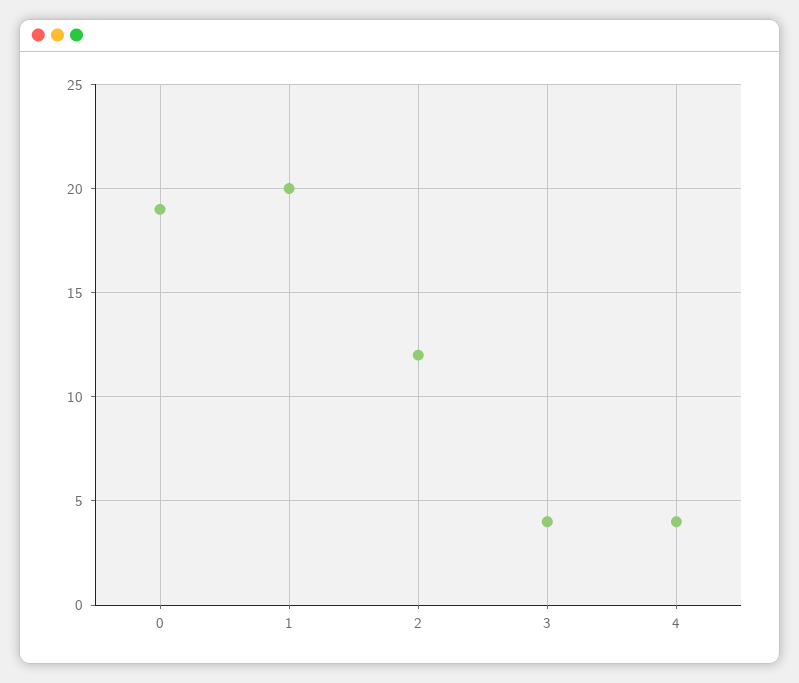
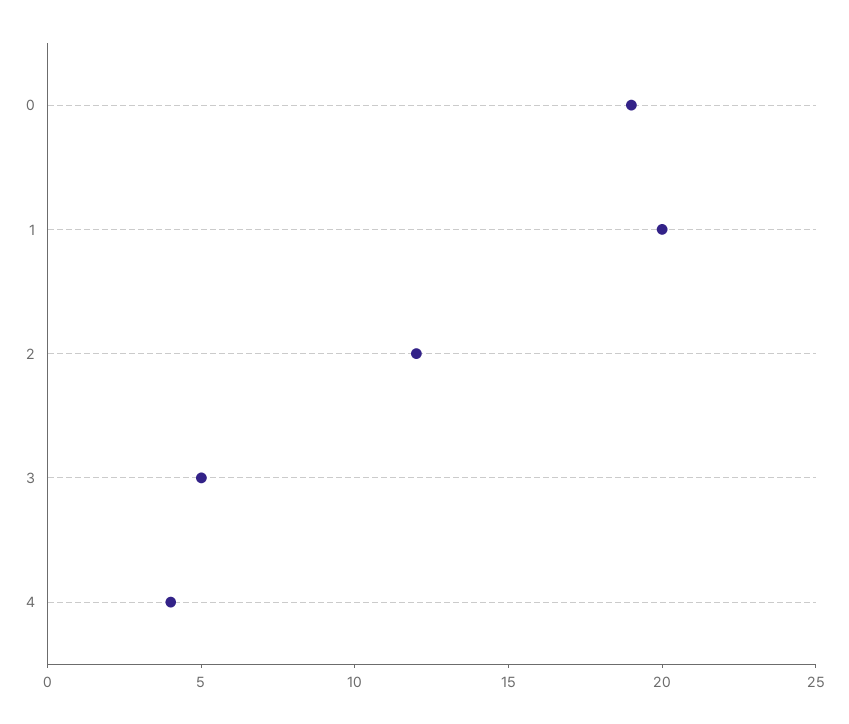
3: 4 -> 5

